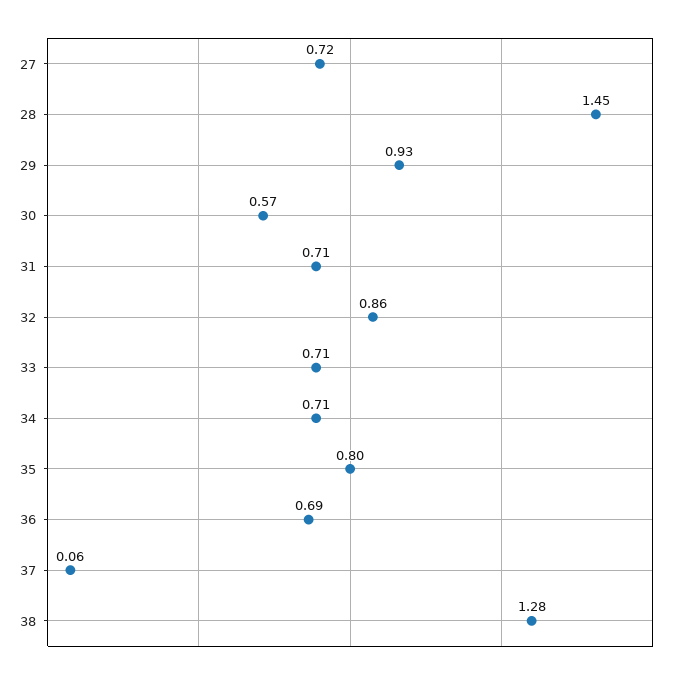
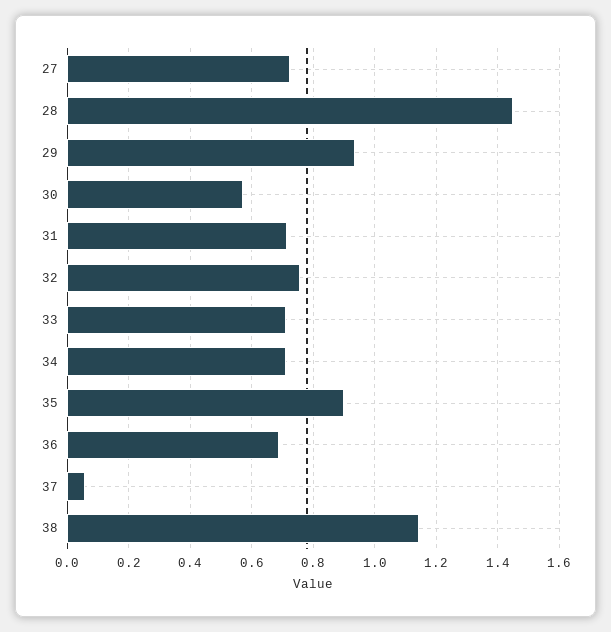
32: 0.86 -> 0.76
35: 0.8 -> 0.9
38: 1.28 -> 1.14

